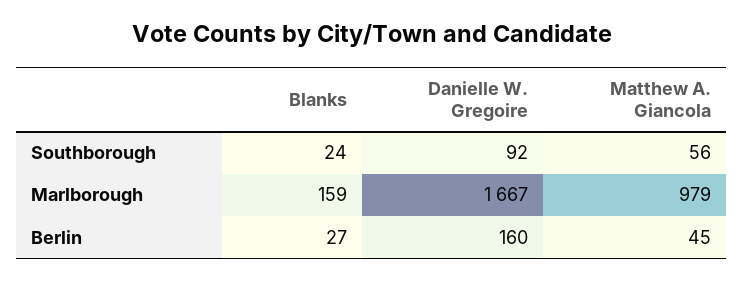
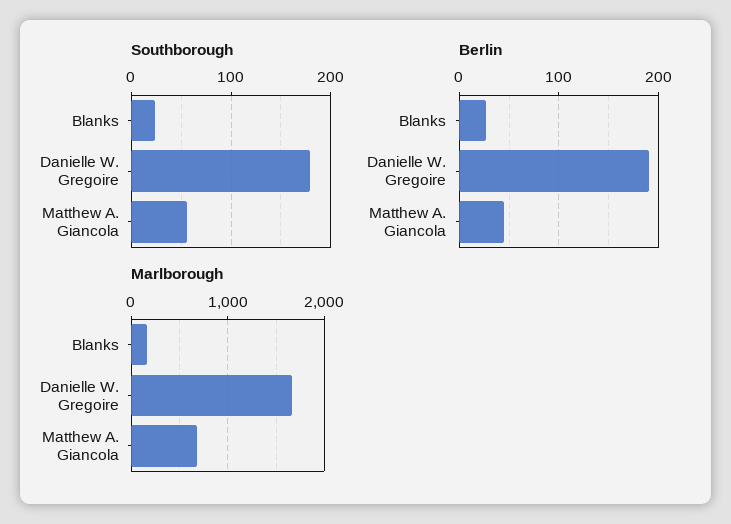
Southborough, Danielle W. Gregoire: 92 -> 180
Marlborough, Matthew A. Giancola: 979 -> 700
Berlin, Danielle W. Gregoire: 160 -> 190

